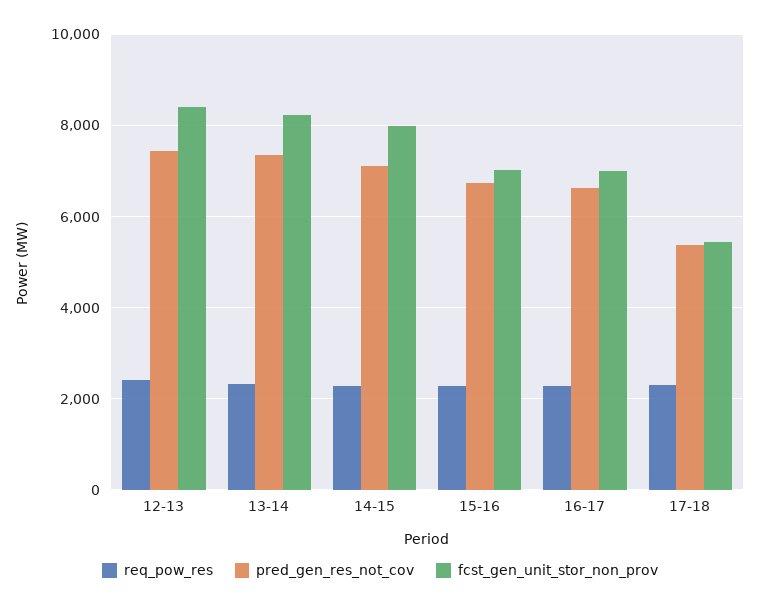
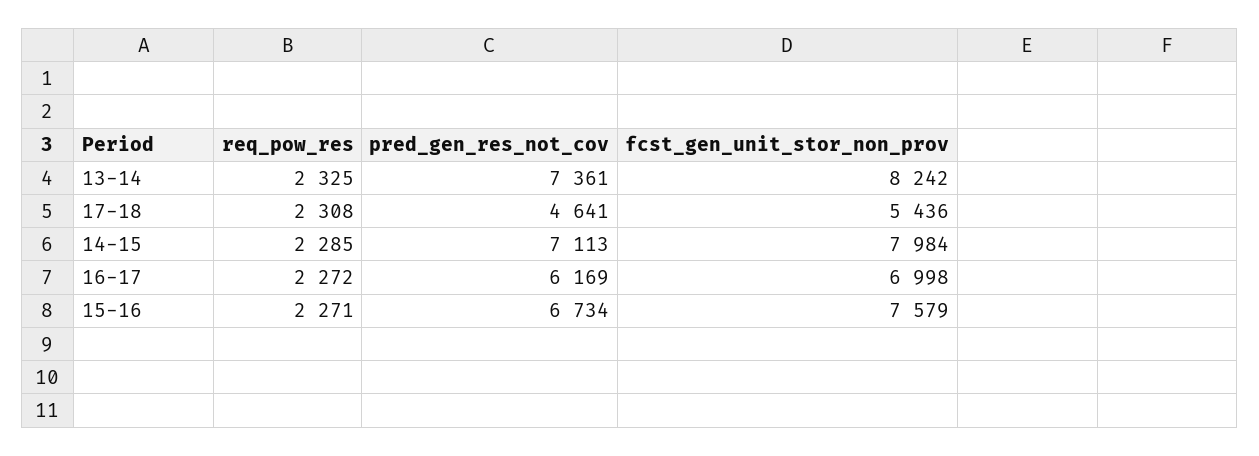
req_pow_res, 12-13: 2400 -> none
pred_gen_res_not_cov, 12-13: 7400 -> none
fcst_gen_unit_stor_non_prov, 12-13: 8400 -> none
fcst_gen_unit_stor_non_prov, 15-16: 7000 -> 7579
pred_gen_res_not_cov, 16-17: 6600 -> 6169
pred_gen_res_not_cov, 17-18: 5400 -> 4641

